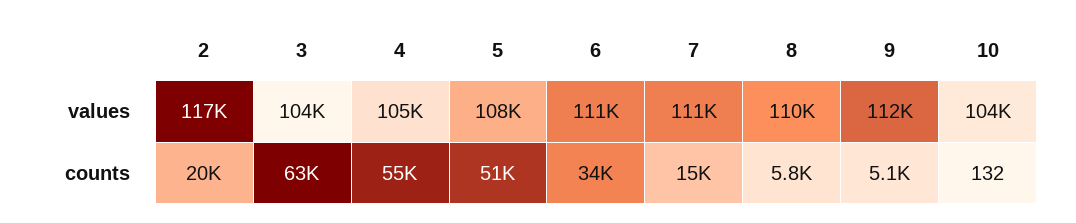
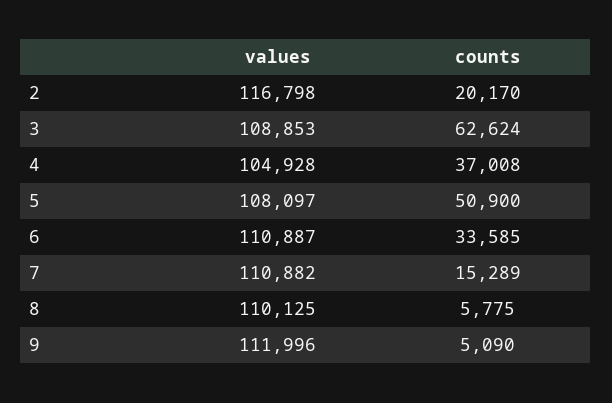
3, values: 104000 -> 108853
10, values: 104000 -> none
4, counts: 55000 -> 37008
10, counts: 132 -> none

